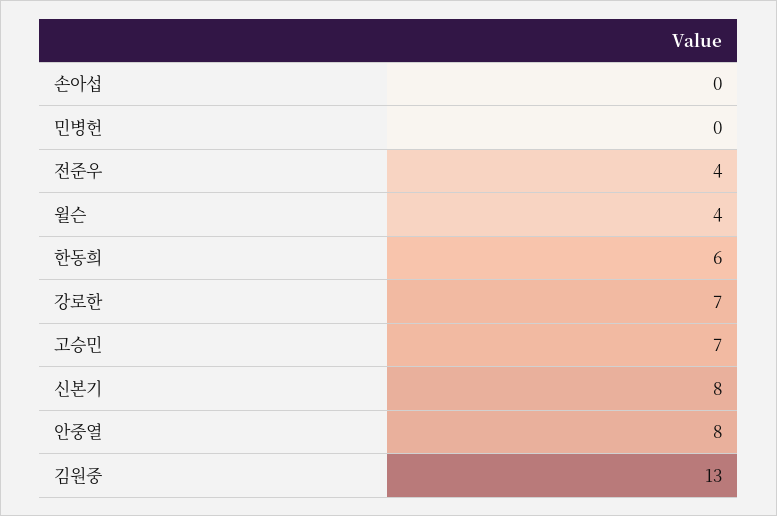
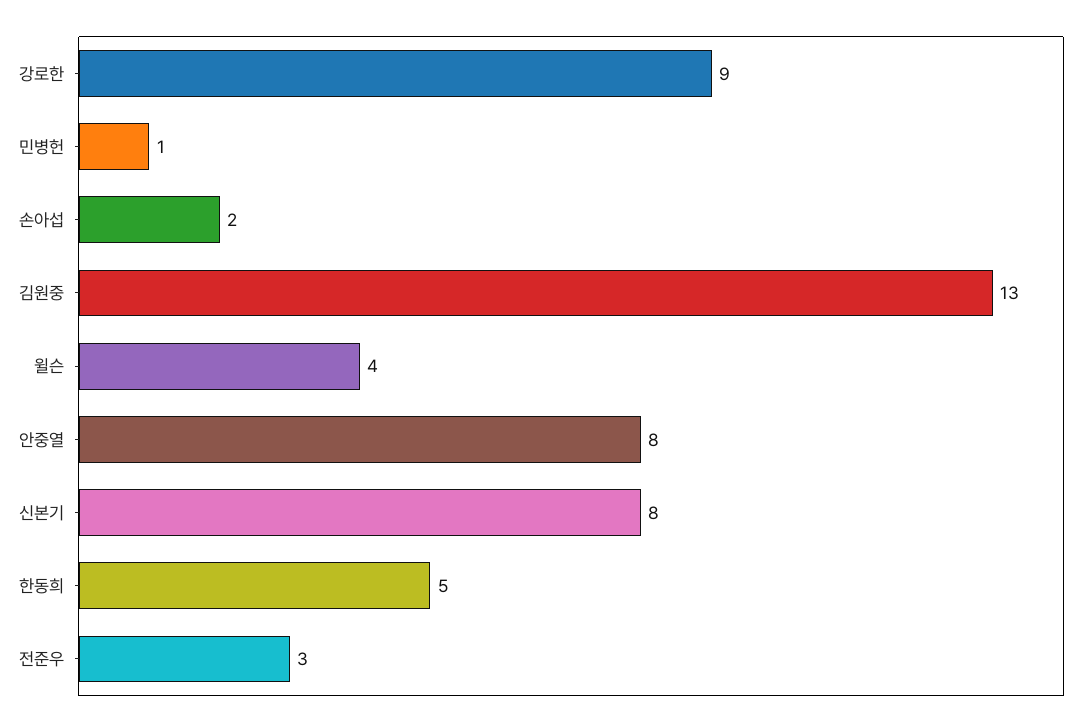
손아섭: 0 -> 2
민병헌: 0 -> 1
전준우: 4 -> 3
한동희: 6 -> 5
강로한: 7 -> 9
고승민: 7 -> none

